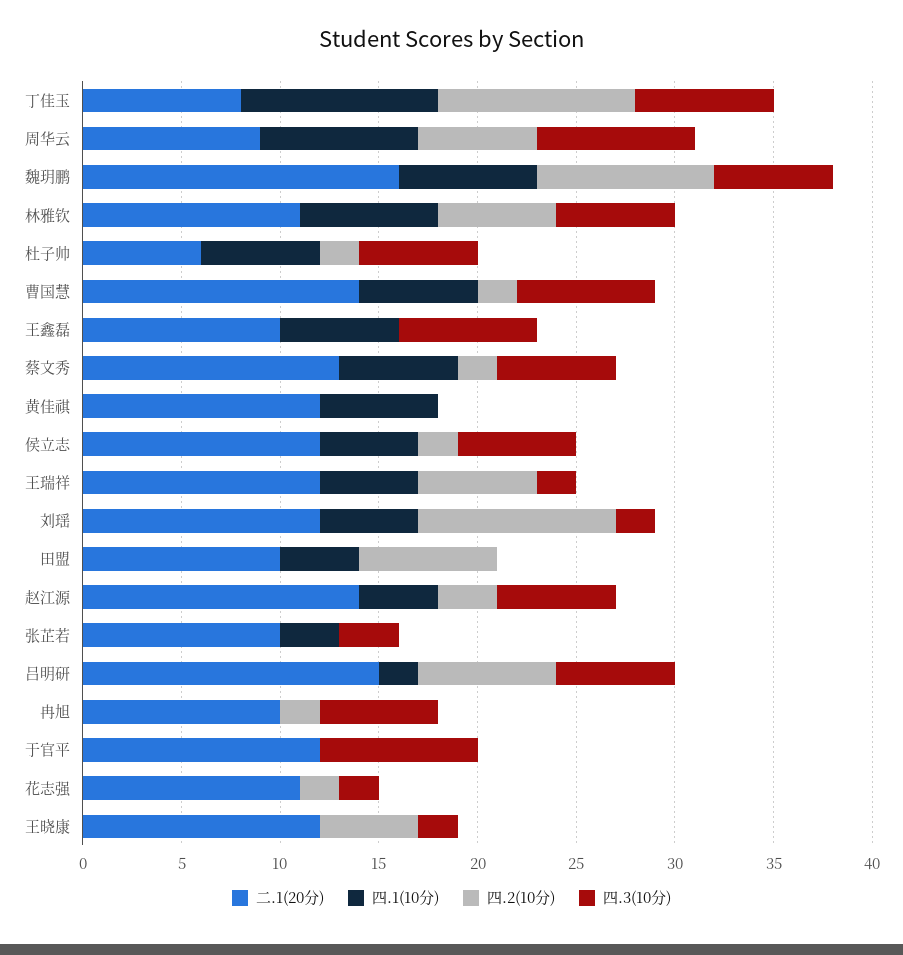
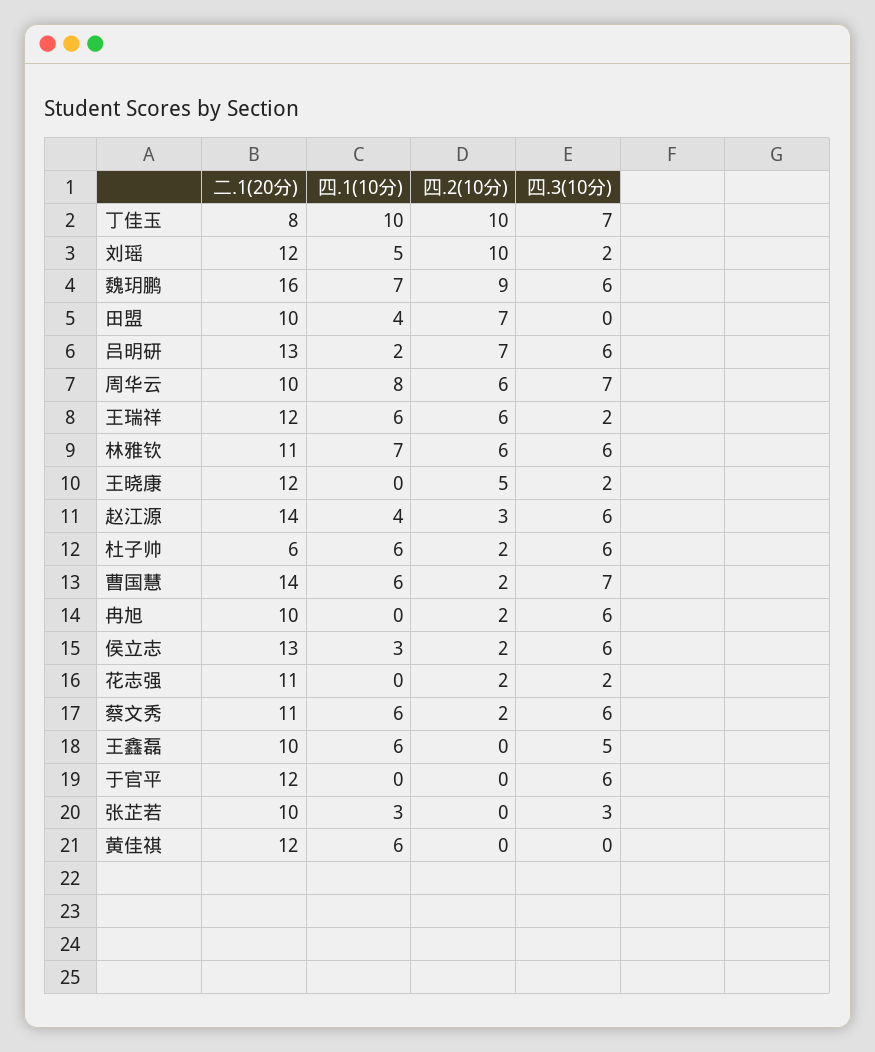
二.1(20分), 周华云: 9 -> 10
四.3(10分), 周华云: 8 -> 7
四.3(10分), 王鑫磊: 7 -> 5
二.1(20分), 蔡文秀: 13 -> 11
二.1(20分), 侯立志: 12 -> 13
四.1(10分), 侯立志: 5 -> 3
四.1(10分), 王瑞祥: 5 -> 6
二.1(20分), 吕明研: 15 -> 13
四.3(10分), 于官平: 8 -> 6

